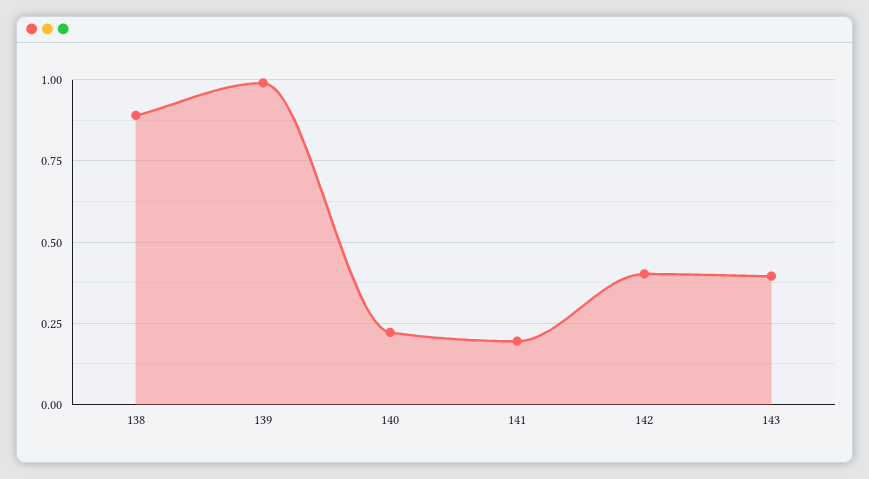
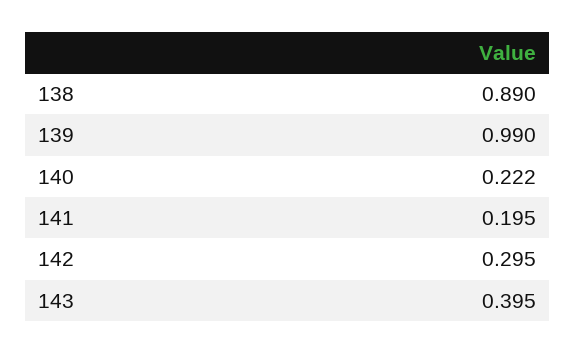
142: 0.4 -> 0.295

